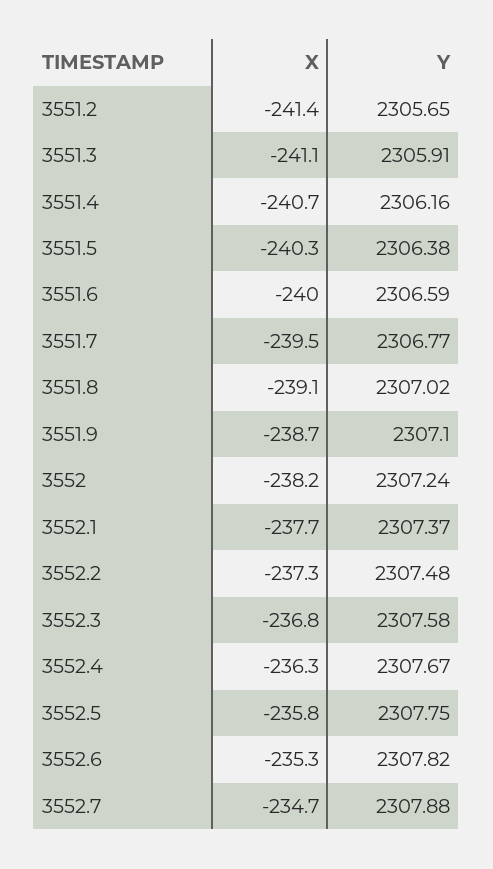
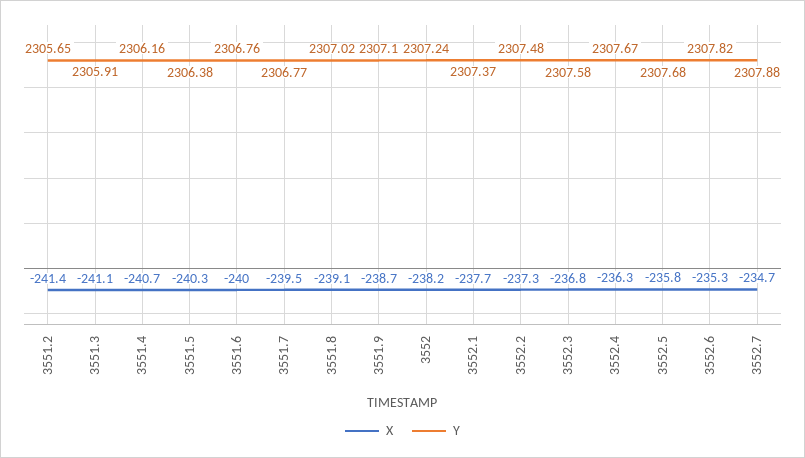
Y, 3551.6: 2306.59 -> 2306.76
Y, 3552.5: 2307.75 -> 2307.68

